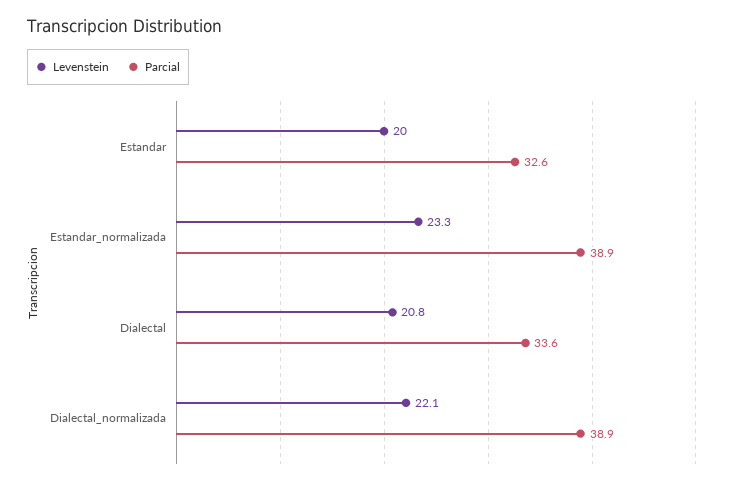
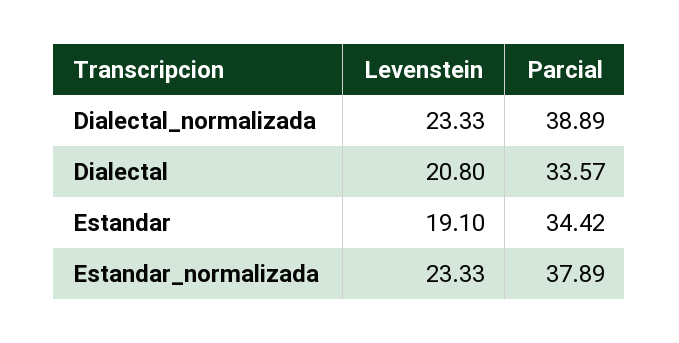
Levenstein, Estandar: 20 -> 19.1
Parcial, Estandar: 32.6 -> 34.42
Parcial, Estandar_normalizada: 38.9 -> 37.89
Levenstein, Dialectal_normalizada: 22.1 -> 23.33

